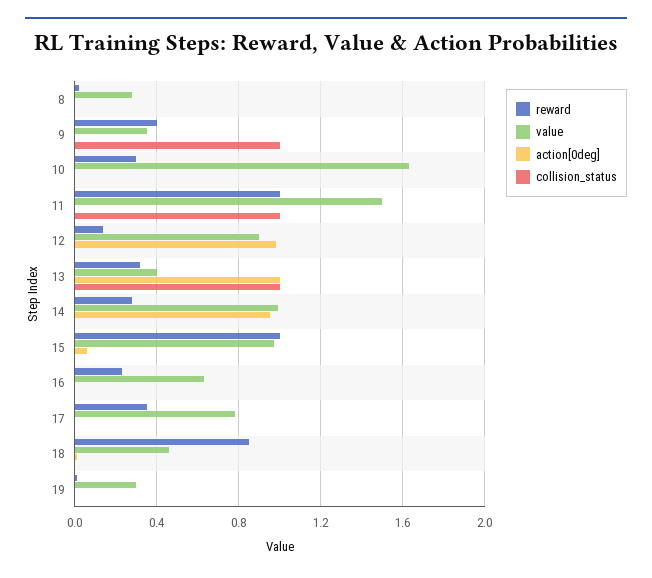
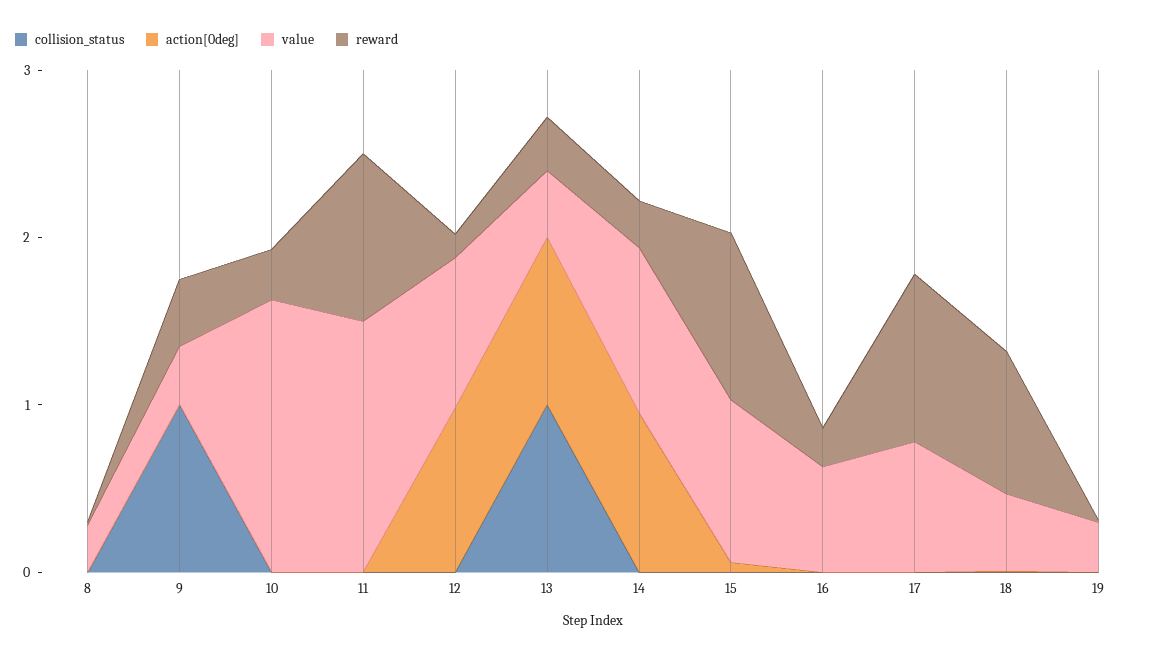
collision_status, 11: 1 -> 0
reward, 17: 0.35 -> 1

